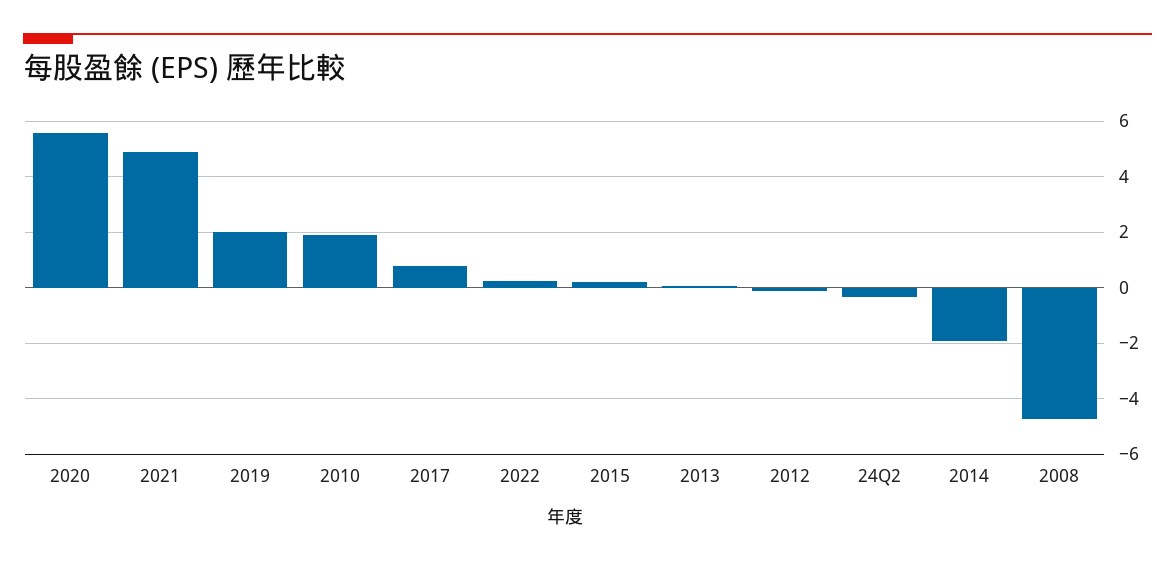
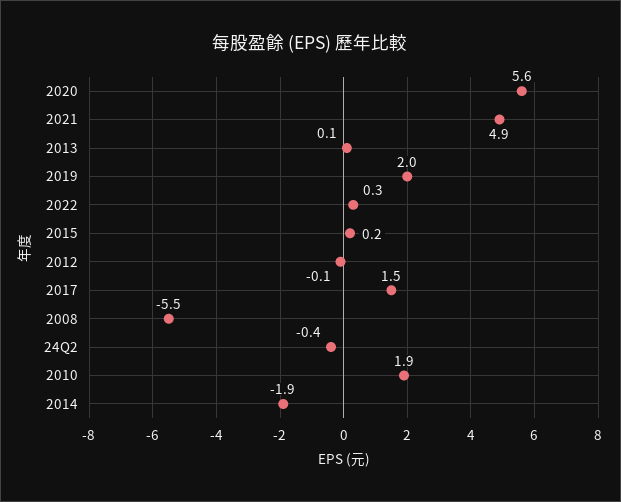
2017: 0.75 -> 1.5
2008: -4.75 -> -5.5

